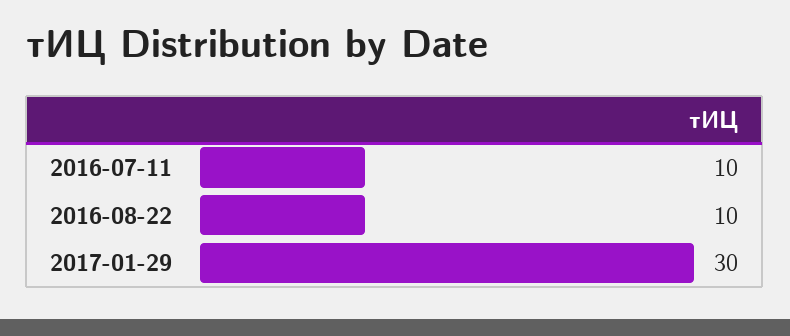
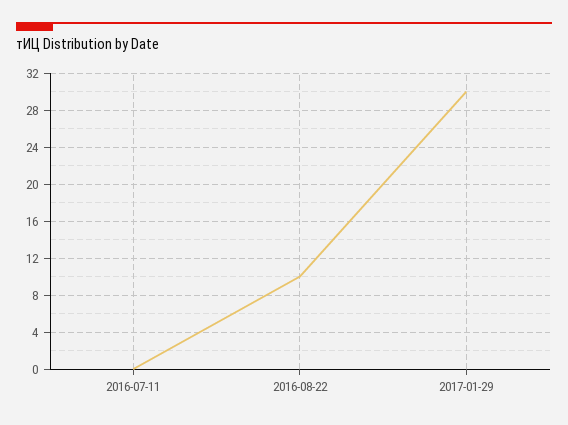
2016-07-11: 10 -> 0

